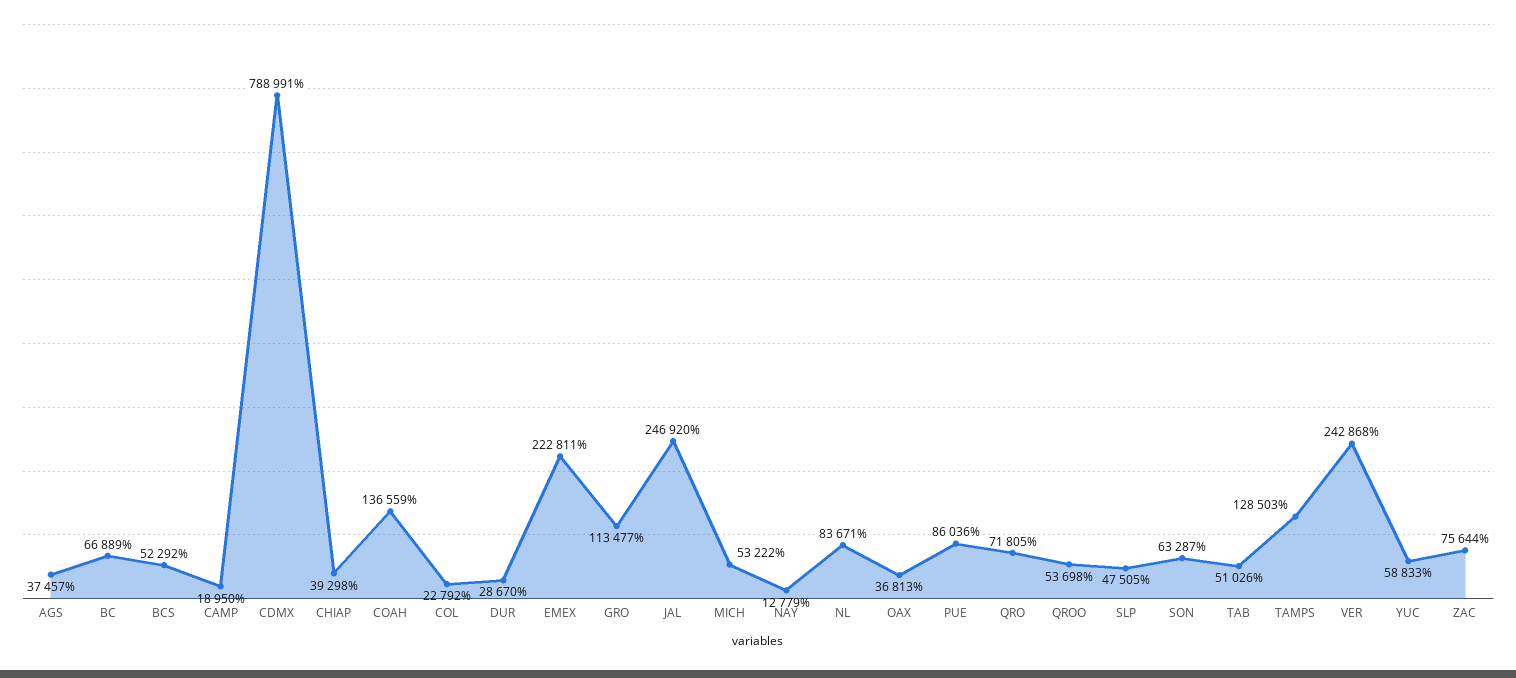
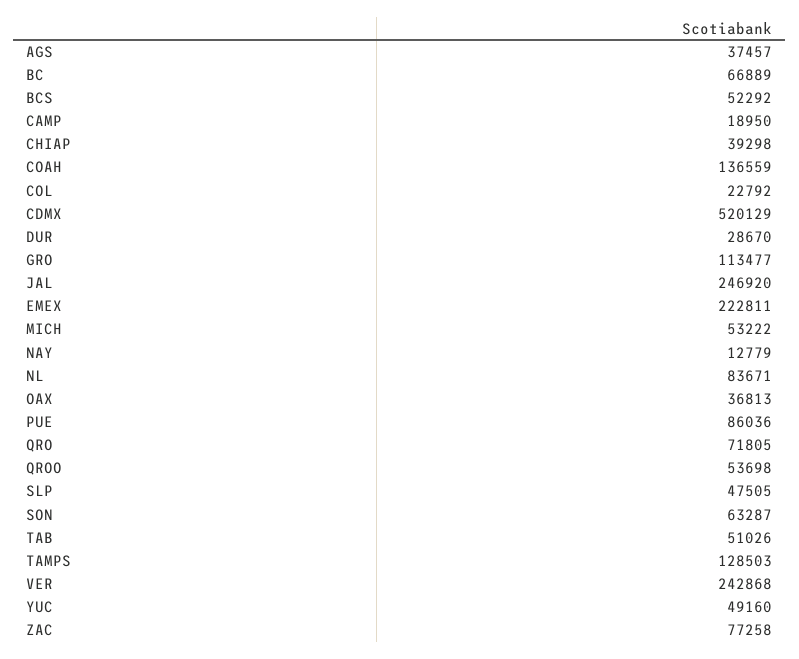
CDMX: 788991 -> 520129
YUC: 58833 -> 49160
ZAC: 75644 -> 77258

